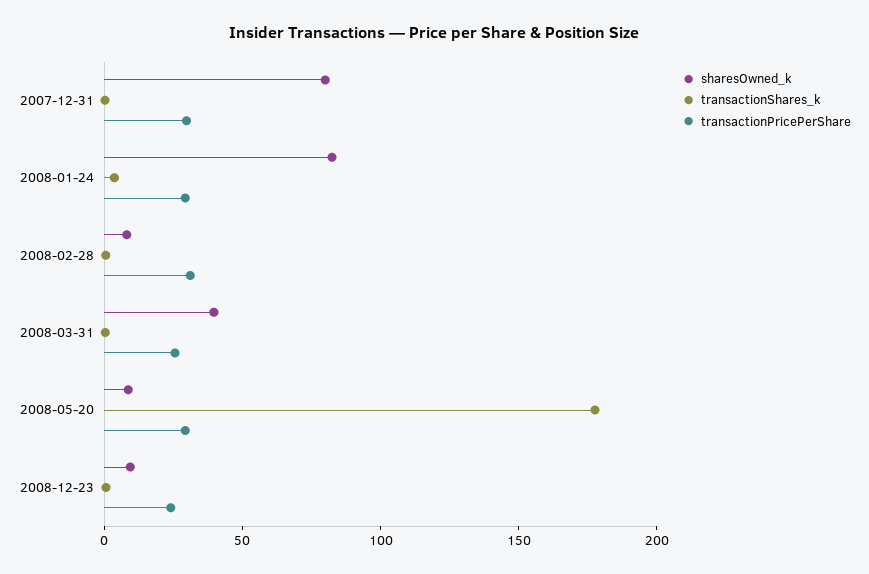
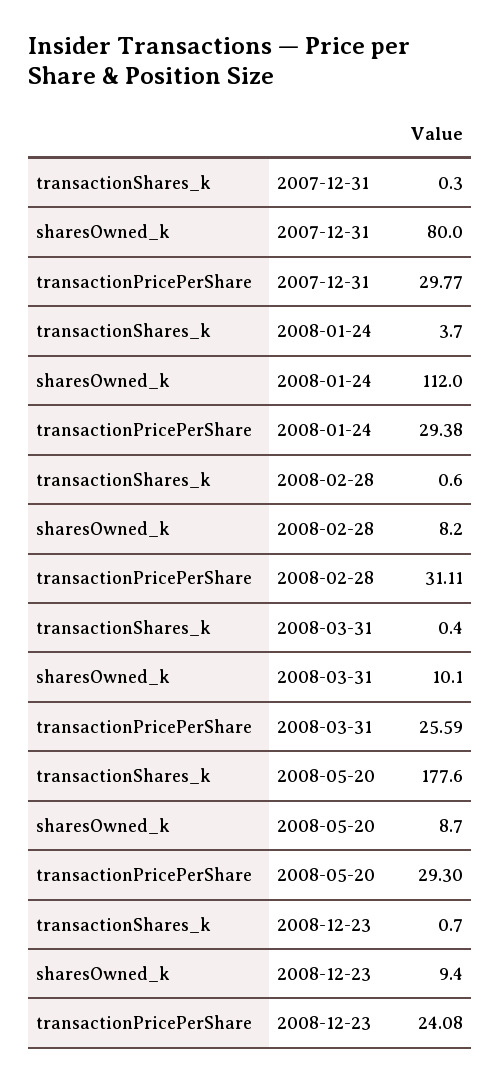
sharesOwned_k, 2008-01-24: 80 -> 112
sharesOwned_k, 2008-03-31: 40 -> 10.1

